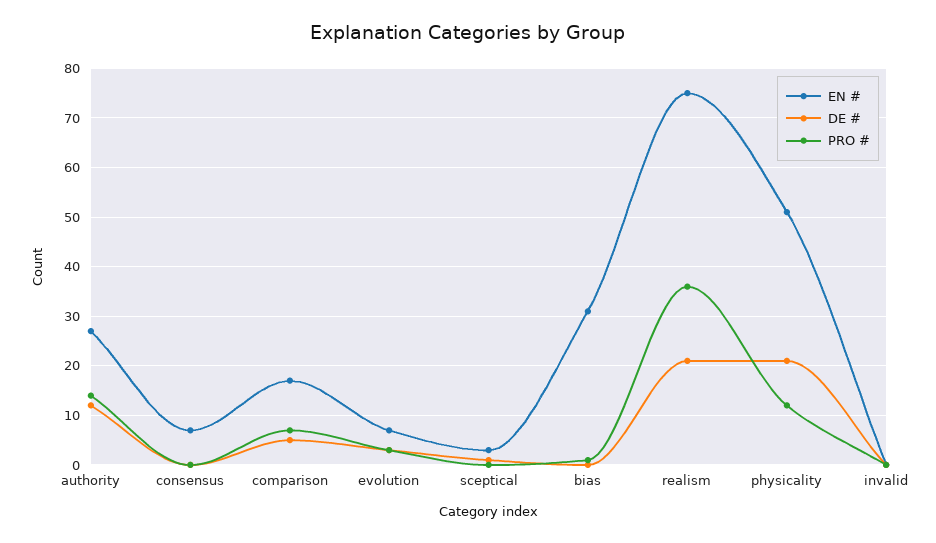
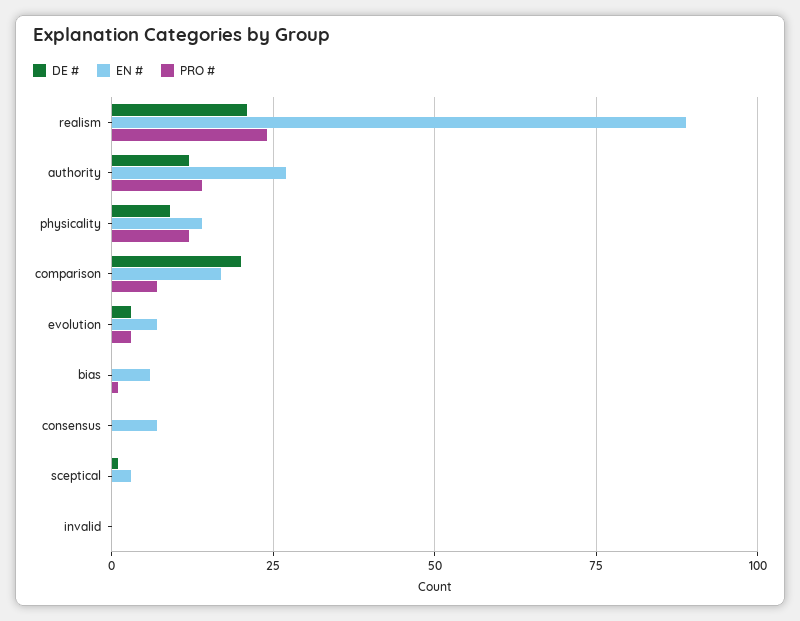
DE #, comparison: 5 -> 20
EN #, bias: 30 -> 5
EN #, realism: 75 -> 90
PRO #, realism: 35 -> 25
EN #, physicality: 50 -> 15
DE #, physicality: 20 -> 10

